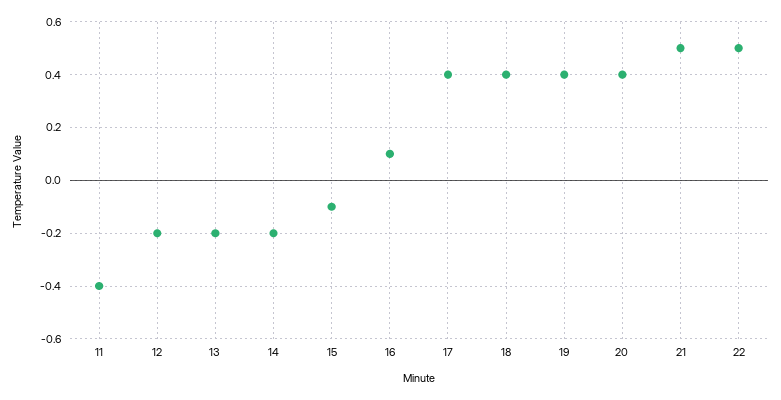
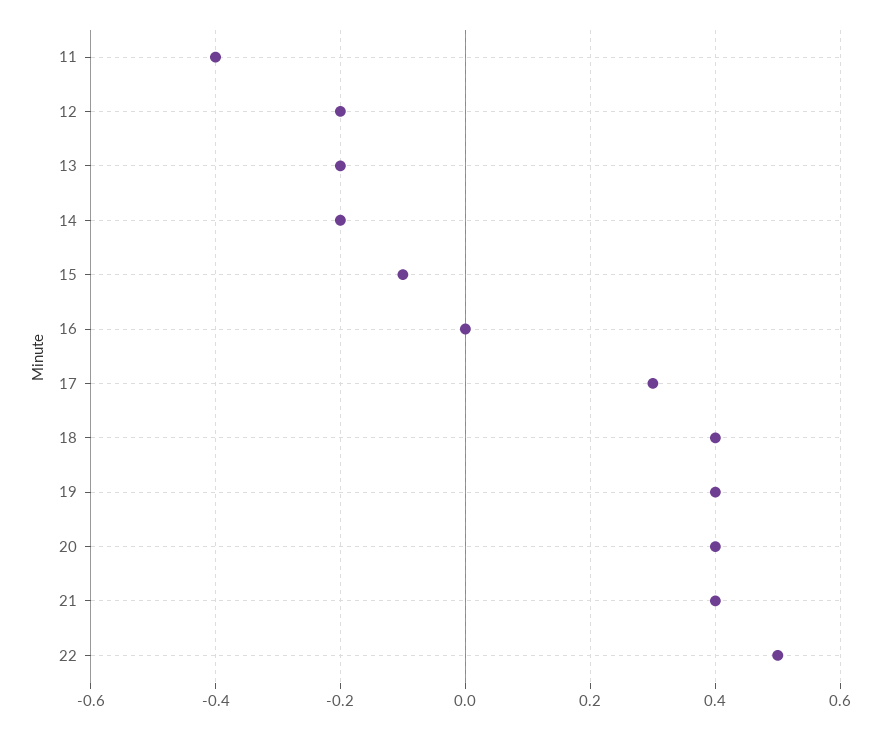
16: 0.1 -> 0
17: 0.4 -> 0.3
21: 0.5 -> 0.4

